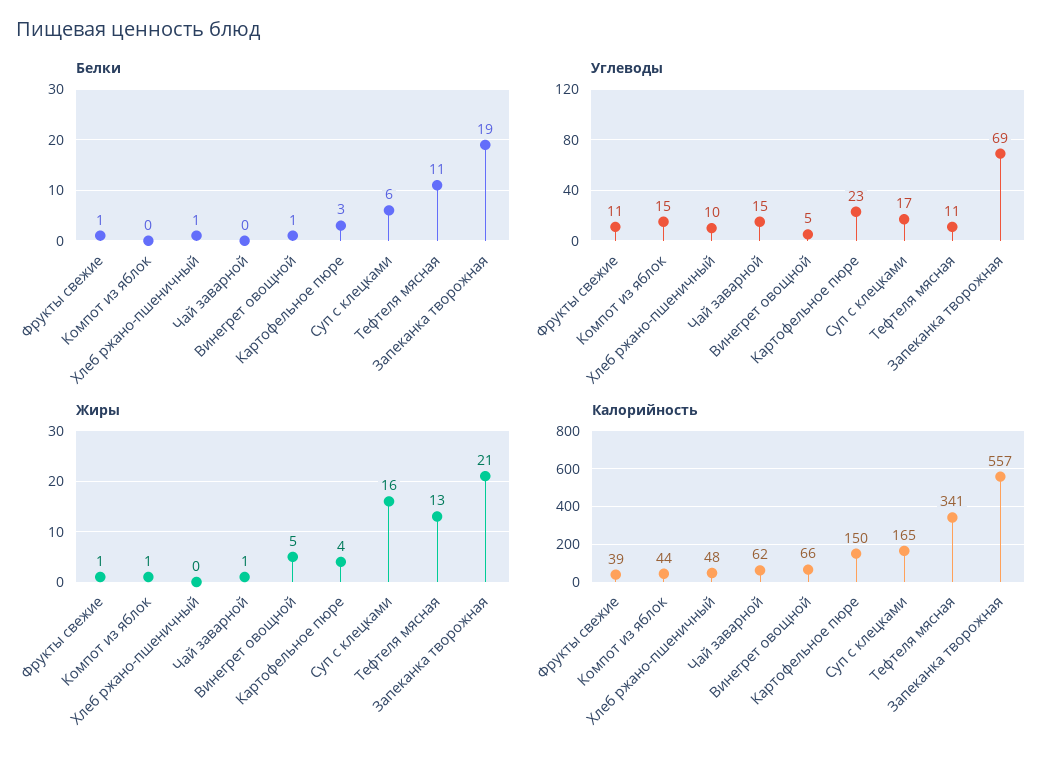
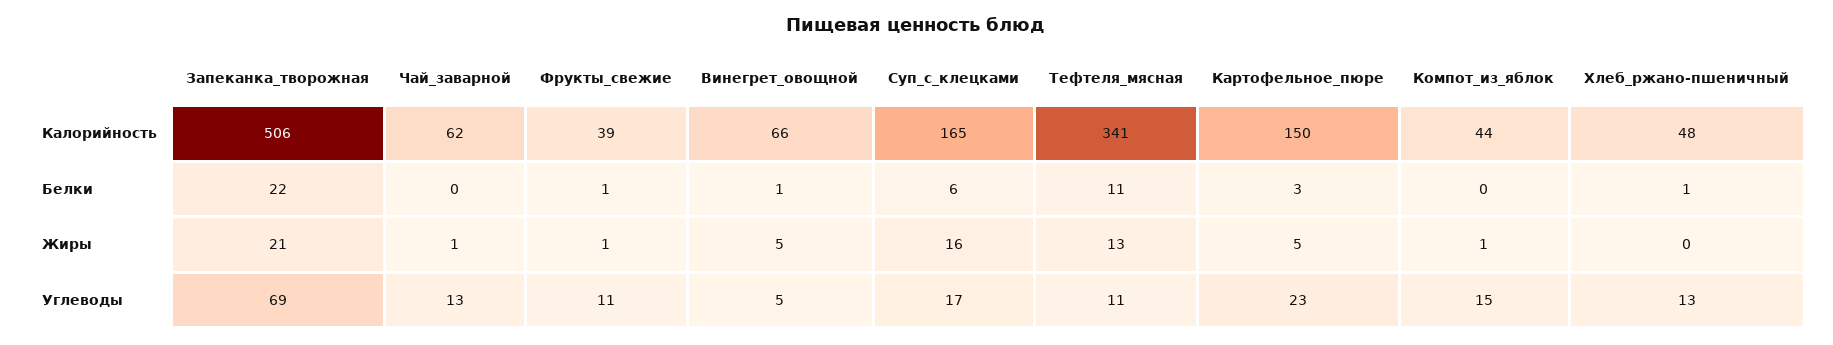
Белки, Запеканка творожная: 19 -> 22
Углеводы, Хлеб ржано-пшеничный: 10 -> 13
Углеводы, Чай заварной: 15 -> 13
Жиры, Картофельное пюре: 4 -> 5
Калорийность, Запеканка творожная: 557 -> 506

